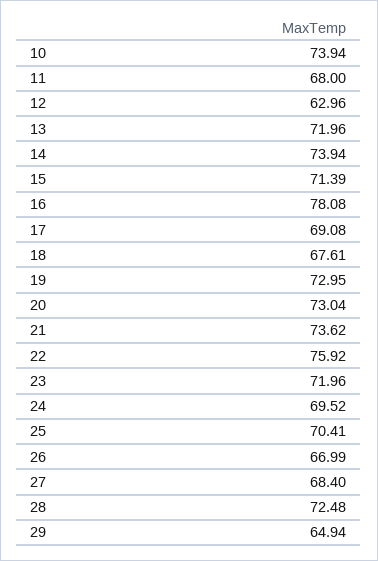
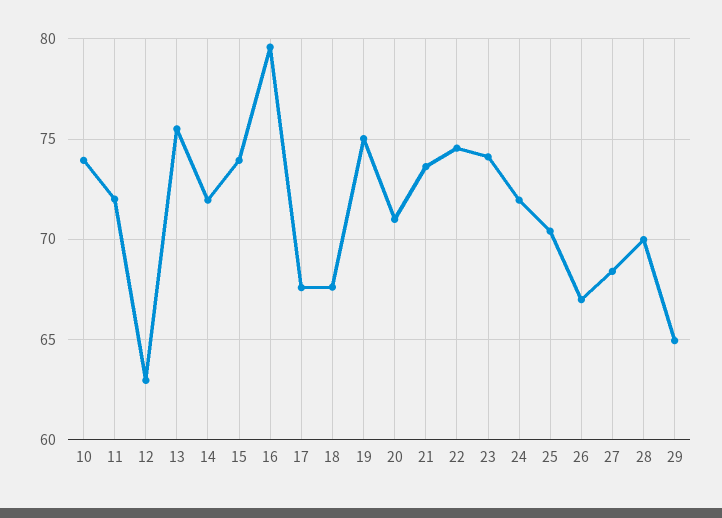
11: 68 -> 72
13: 71.96 -> 75.5
14: 73.94 -> 72
15: 71.39 -> 74
16: 78.08 -> 79.5
17: 69.08 -> 67.5
19: 72.95 -> 75
20: 73.04 -> 71
22: 75.92 -> 74.5
23: 71.96 -> 74
24: 69.52 -> 72
28: 72.48 -> 70

